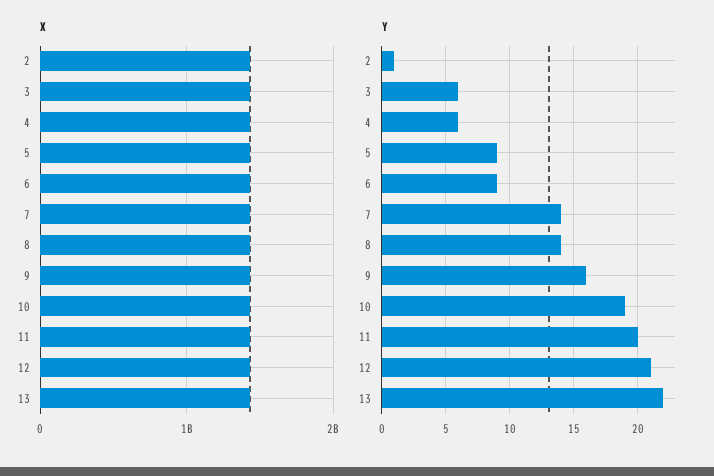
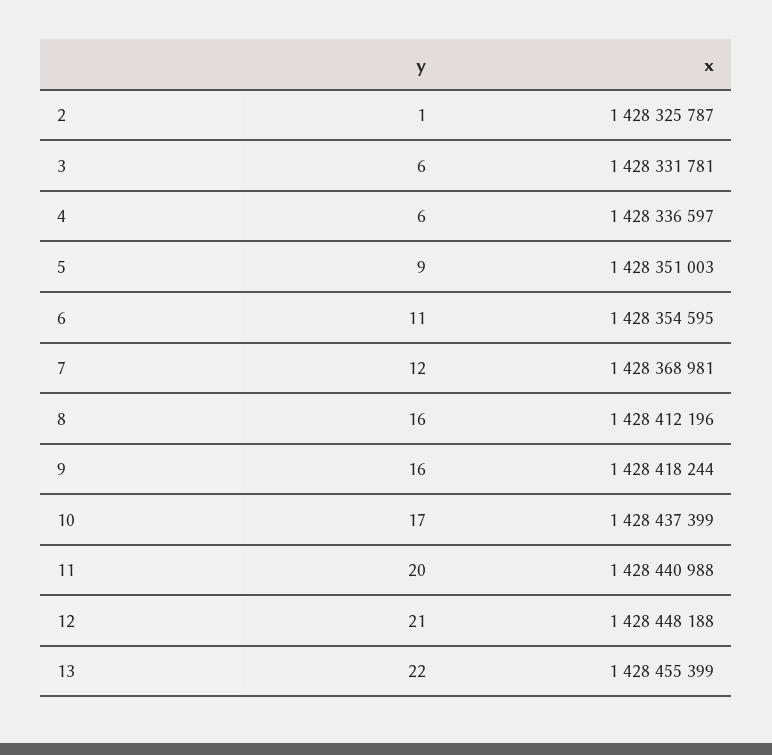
Y, 6: 9 -> 11
Y, 7: 14 -> 12
Y, 8: 14 -> 16
Y, 10: 19 -> 17

